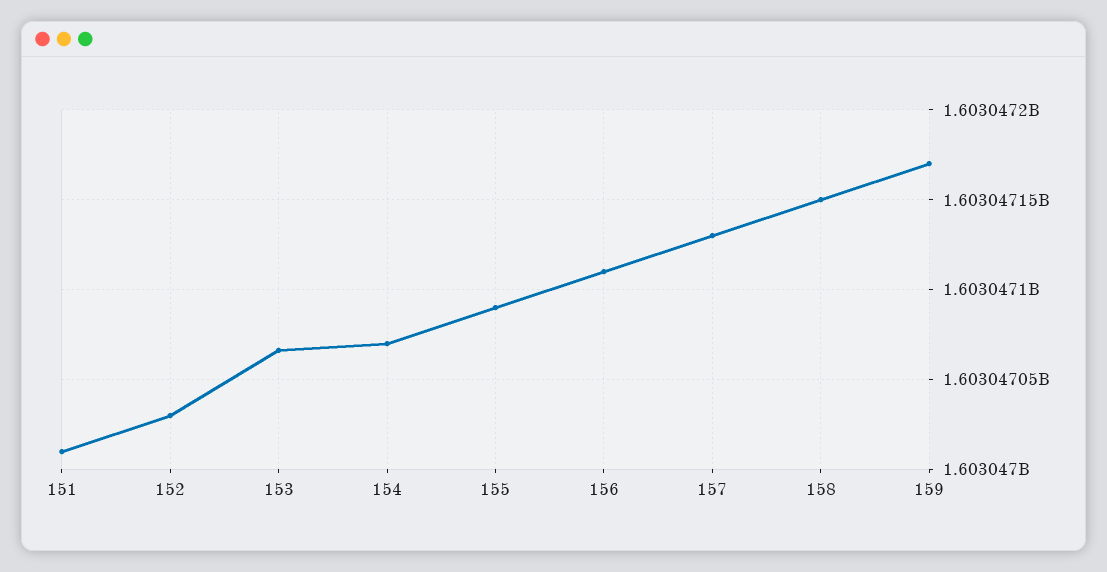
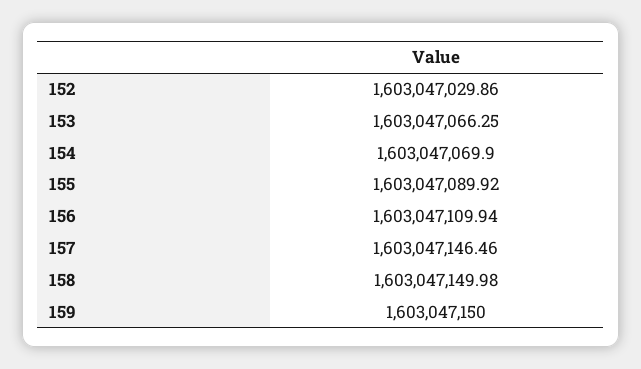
151: 1603047010 -> none
157: 1603047130 -> 1603047146.46
159: 1603047170 -> 1603047150

